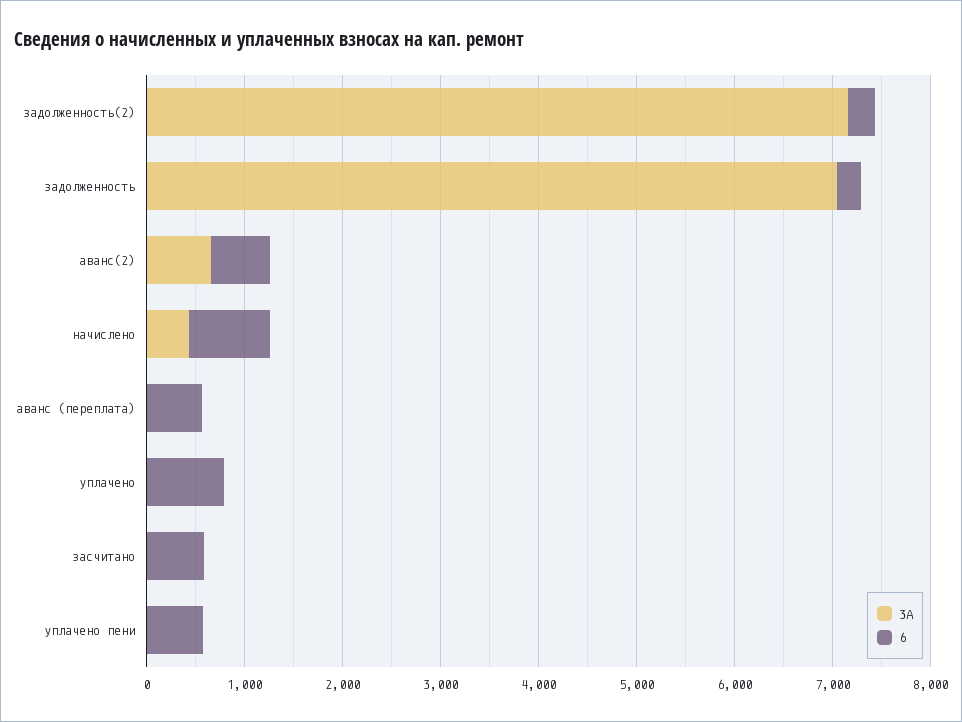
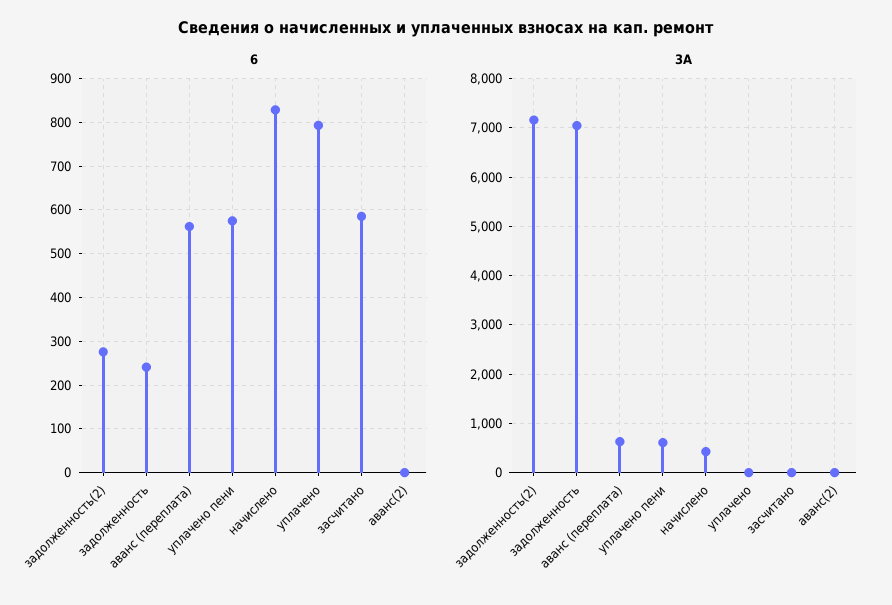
3A, аванс(2): 600 -> 0
6, аванс(2): 600 -> 0
3A, аванс (переплата): 0 -> 600
3A, уплачено пени: 0 -> 600

